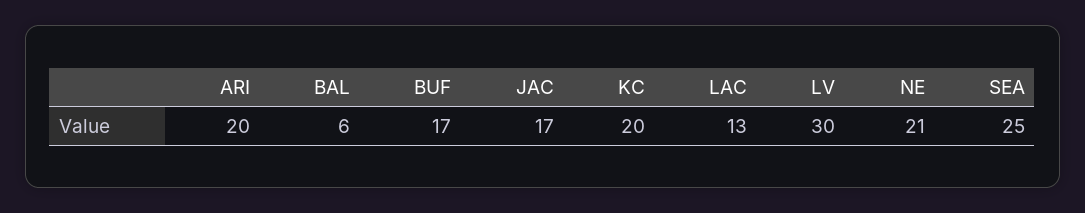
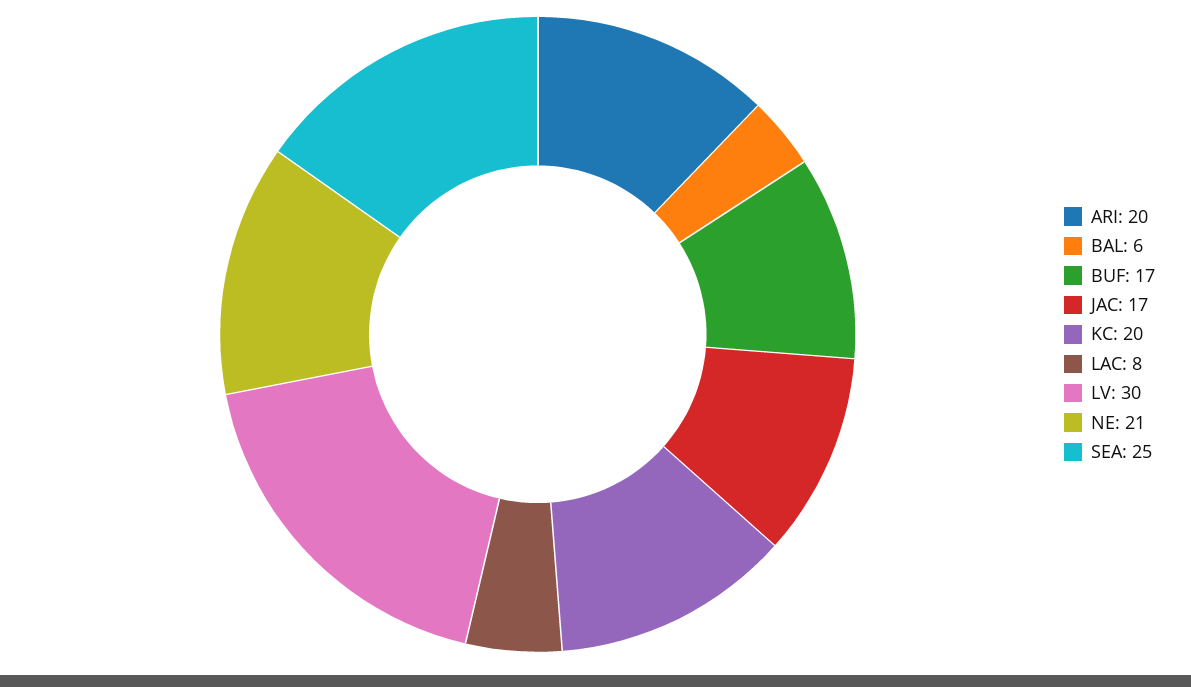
LAC: 13 -> 8

